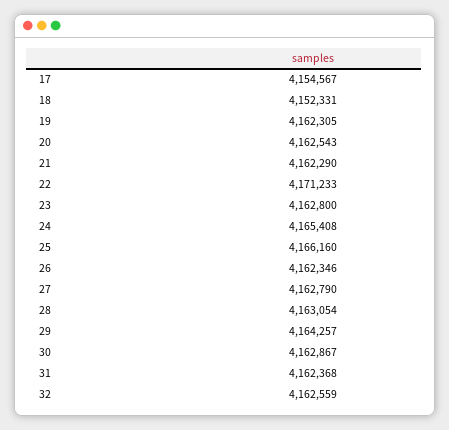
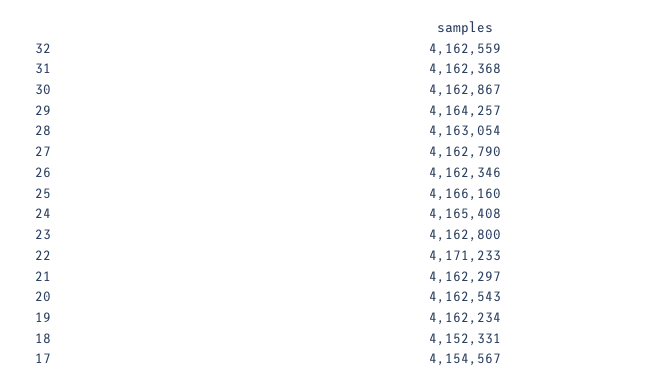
19: 4162305 -> 4162234
21: 4162290 -> 4162297

